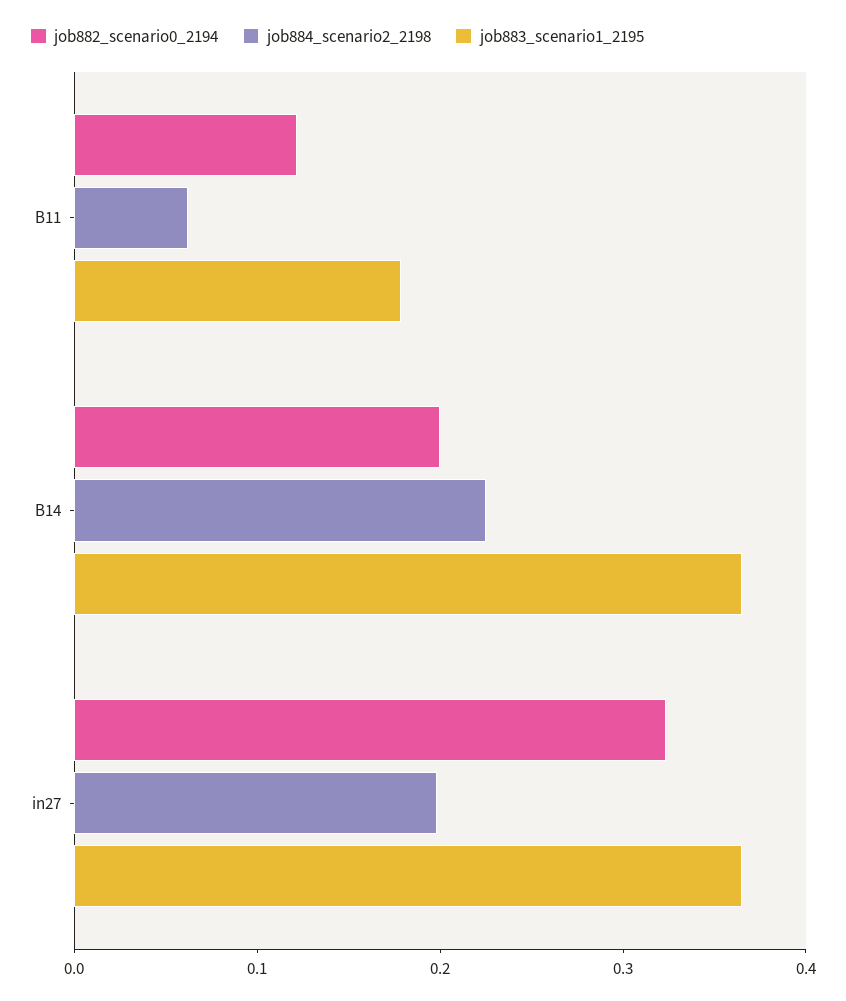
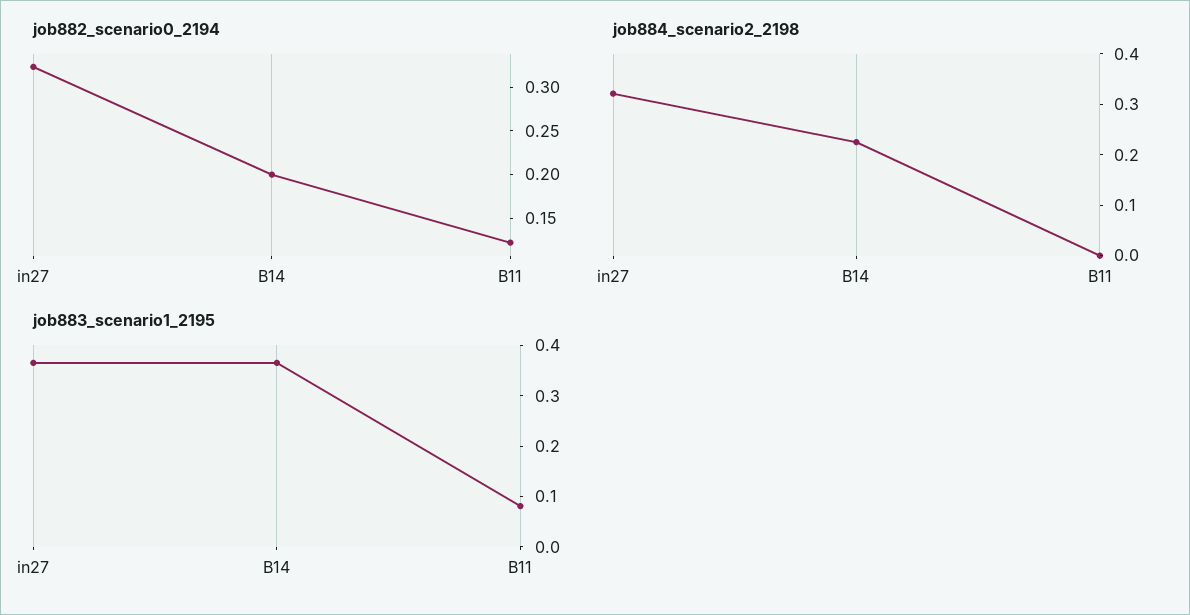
job884_scenario2_2198, B11: 0.06 -> 0
job883_scenario1_2195, B11: 0.18 -> 0.08
job884_scenario2_2198, in27: 0.2 -> 0.32

